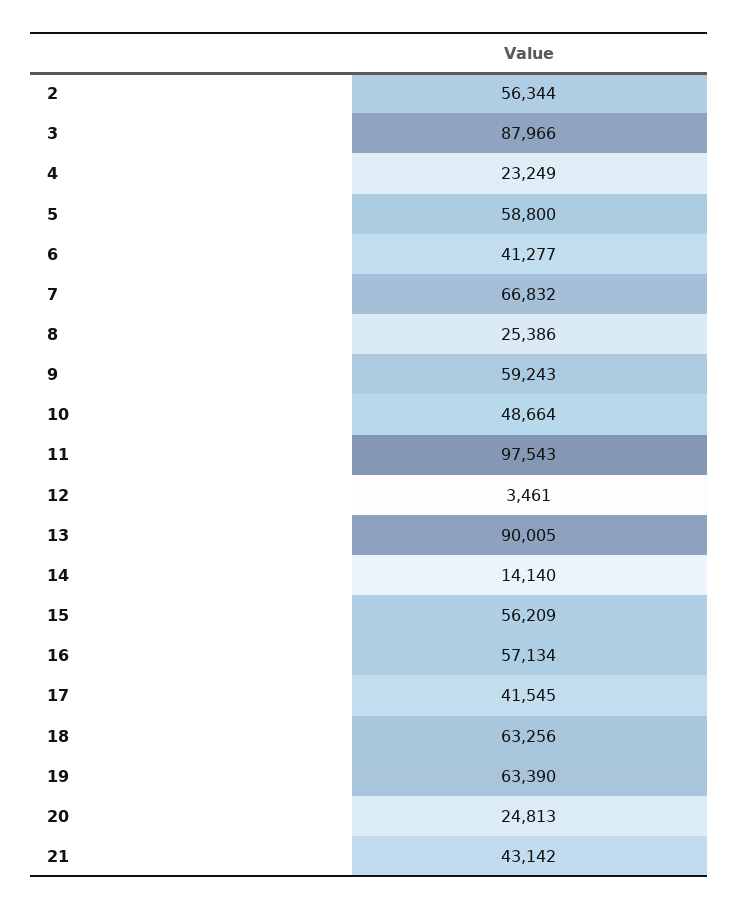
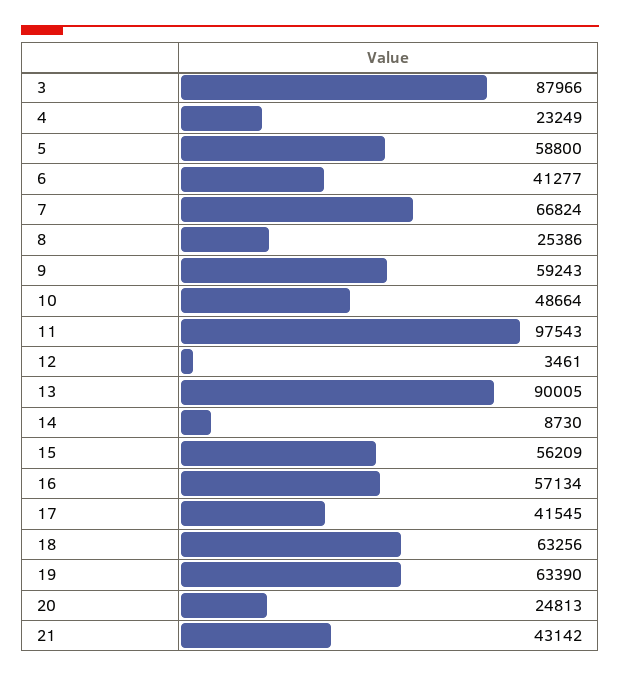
2: 56344 -> none
7: 66832 -> 66824
14: 14140 -> 8730

